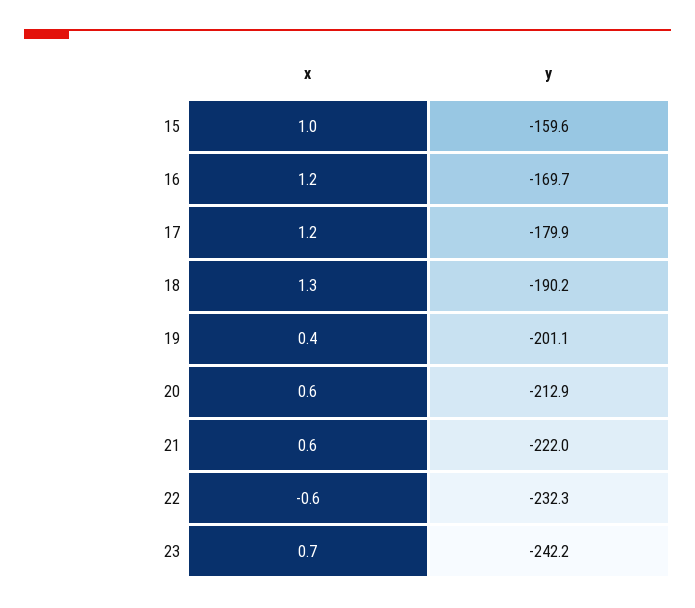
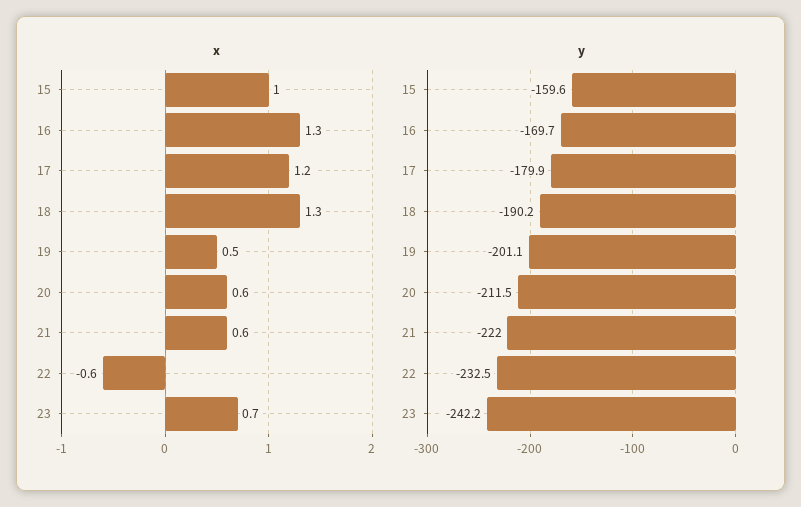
x, 16: 1.2 -> 1.3
x, 19: 0.4 -> 0.5
y, 20: -212.9 -> -211.5
y, 22: -232.3 -> -232.5

